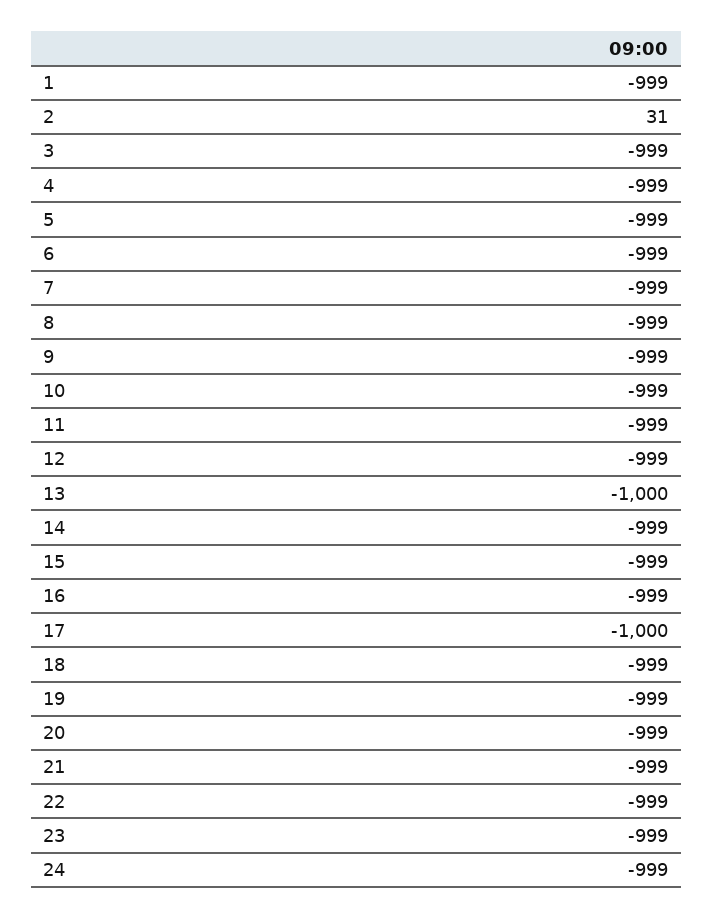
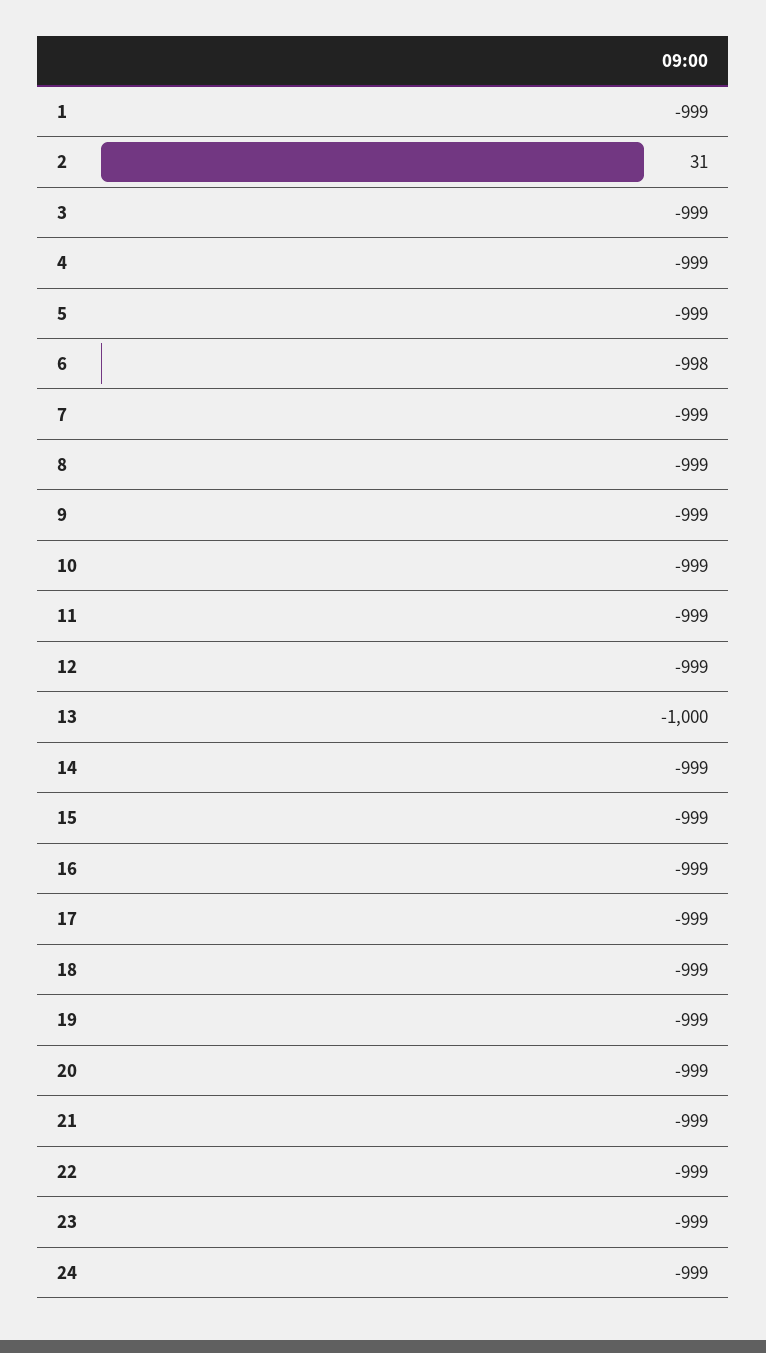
6: -999 -> -998
17: -1000 -> -999

